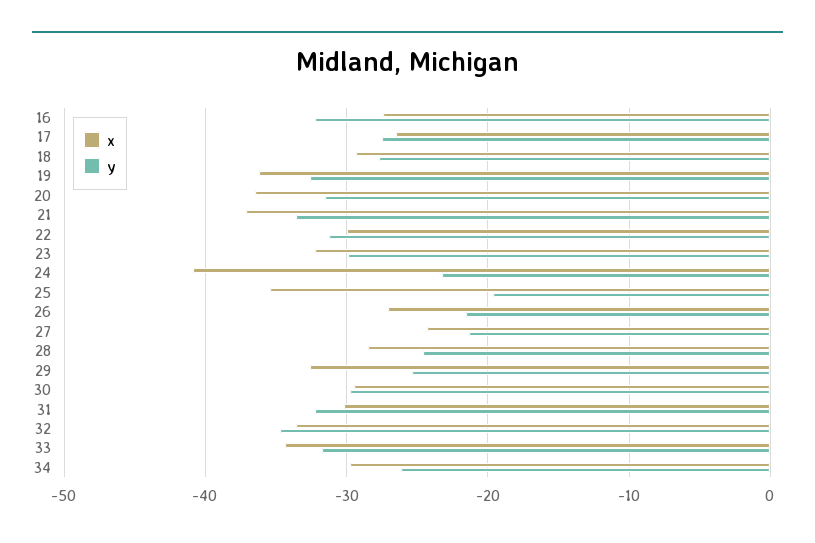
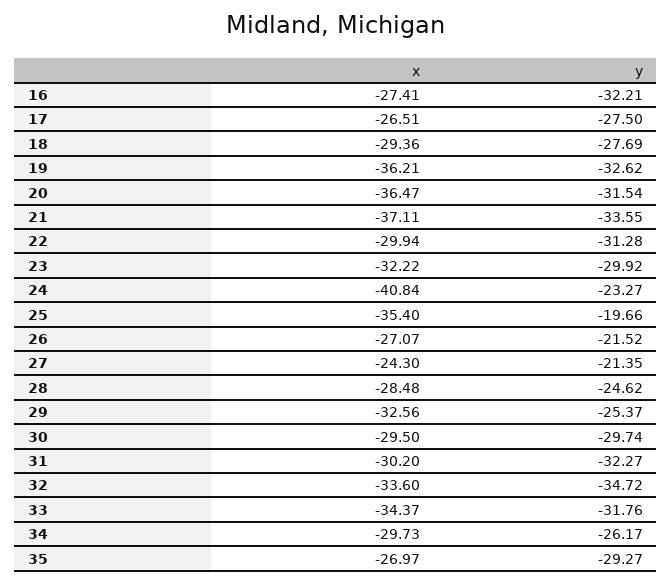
x, 35: none -> -26.97
y, 35: none -> -29.27

